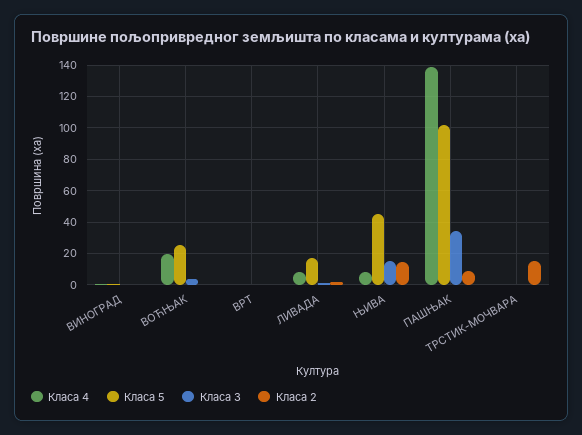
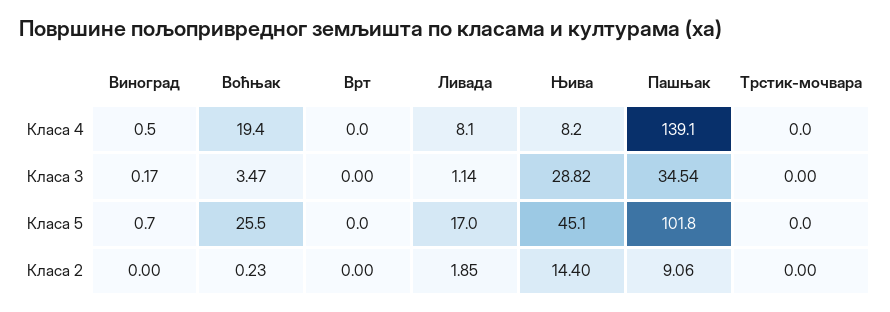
Класа 3, ЊИВА: 15 -> 28.82
Класа 2, ТРСТИК-МОЧВАРА: 15 -> 0

